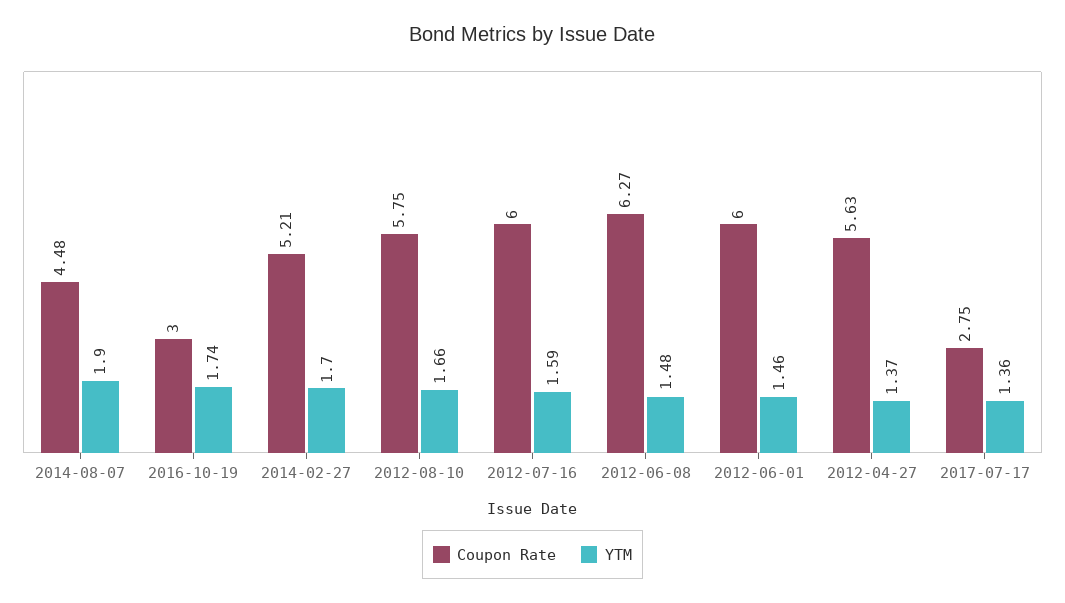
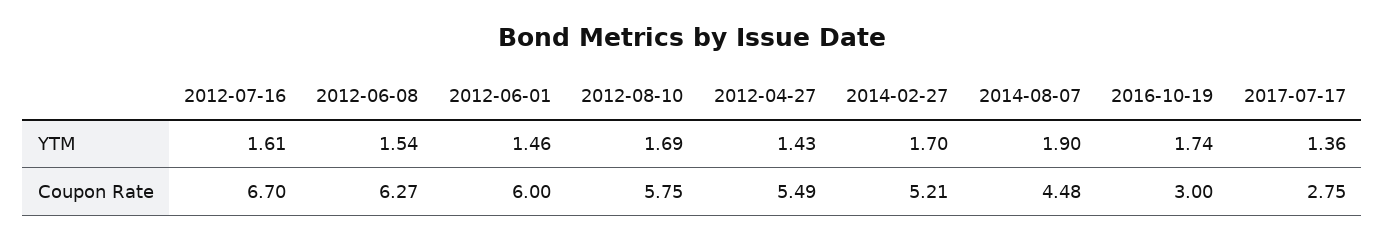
YTM, 2012-08-10: 1.66 -> 1.69
Coupon Rate, 2012-07-16: 6 -> 6.7
YTM, 2012-07-16: 1.59 -> 1.61
YTM, 2012-06-08: 1.48 -> 1.54
Coupon Rate, 2012-04-27: 5.63 -> 5.49
YTM, 2012-04-27: 1.37 -> 1.43

